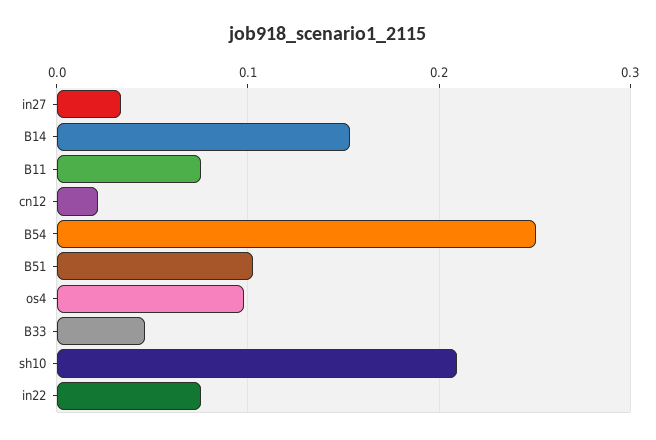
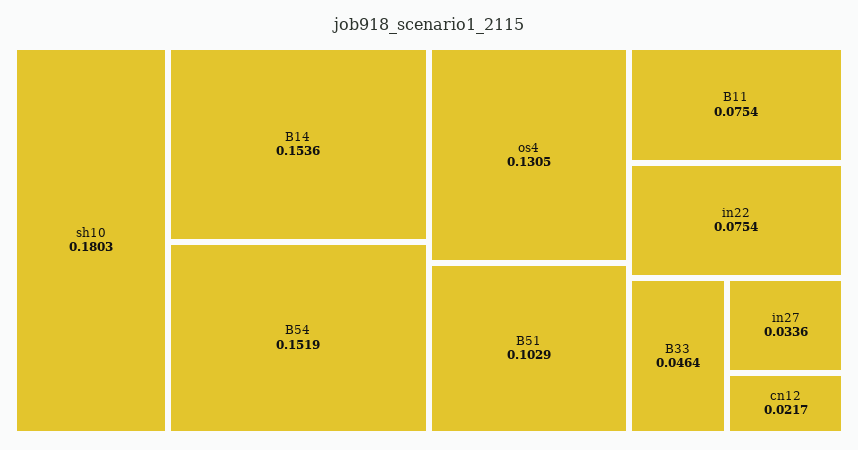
B54: 0.25 -> 0.1519
os4: 0.1 -> 0.1305
sh10: 0.21 -> 0.1803

